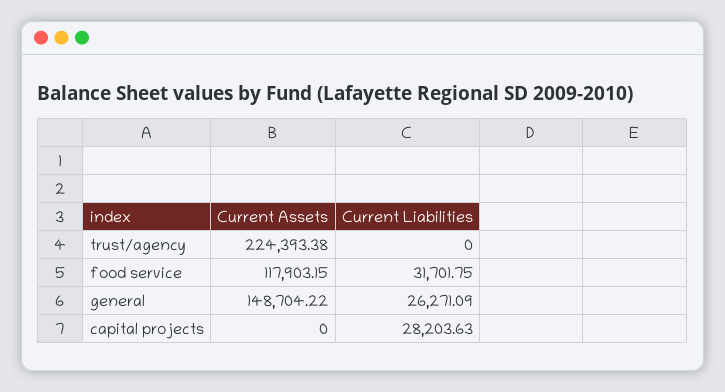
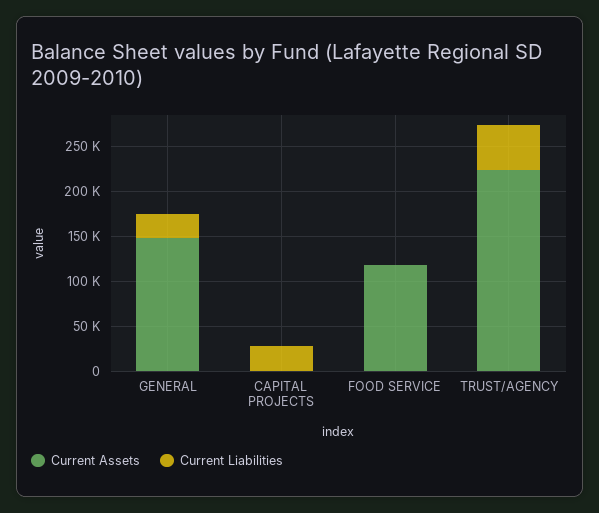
Current Liabilities, trust/agency: 0 -> 50000
Current Liabilities, food service: 31701.75 -> 0

